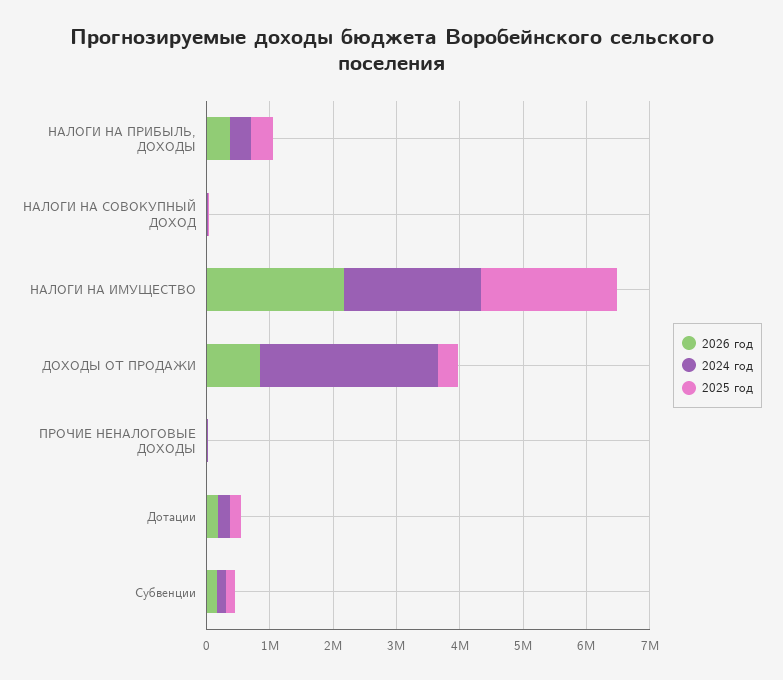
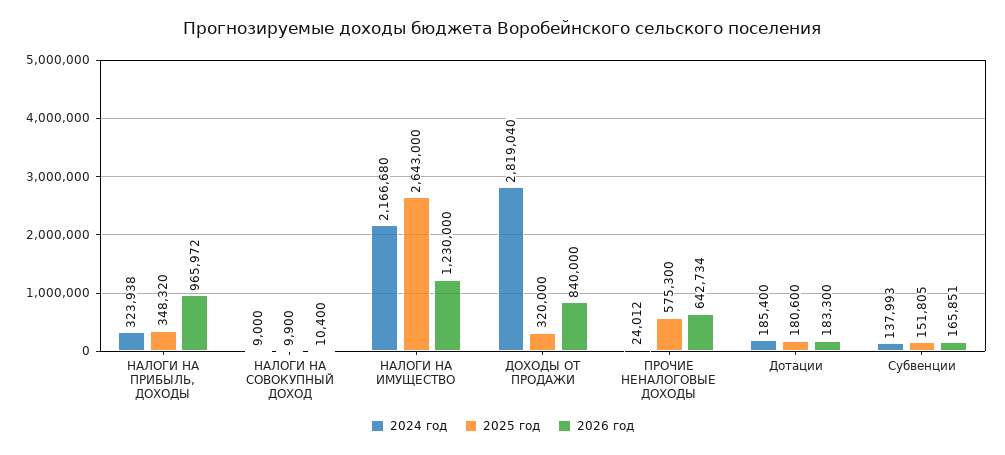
2026 год, НАЛОГИ НА ПРИБЫЛЬ, ДОХОДЫ: 400000 -> 965972
2026 год, НАЛОГИ НА ИМУЩЕСТВО: 2200000 -> 1230000
2025 год, НАЛОГИ НА ИМУЩЕСТВО: 2200000 -> 2643000
2026 год, ПРОЧИЕ НЕНАЛОГОВЫЕ ДОХОДЫ: 0 -> 642734
2025 год, ПРОЧИЕ НЕНАЛОГОВЫЕ ДОХОДЫ: 0 -> 575300

